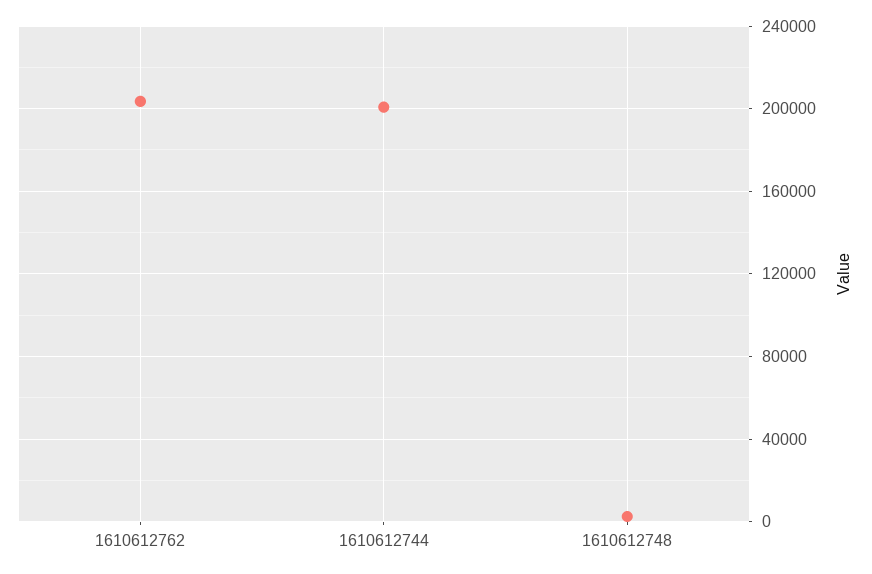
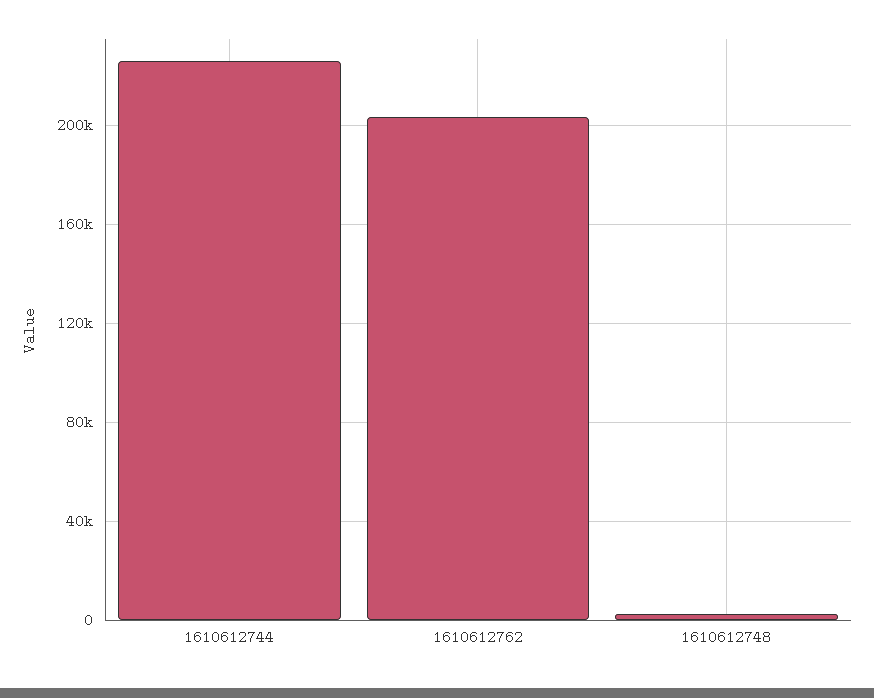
1610612744: 200000 -> 225000

